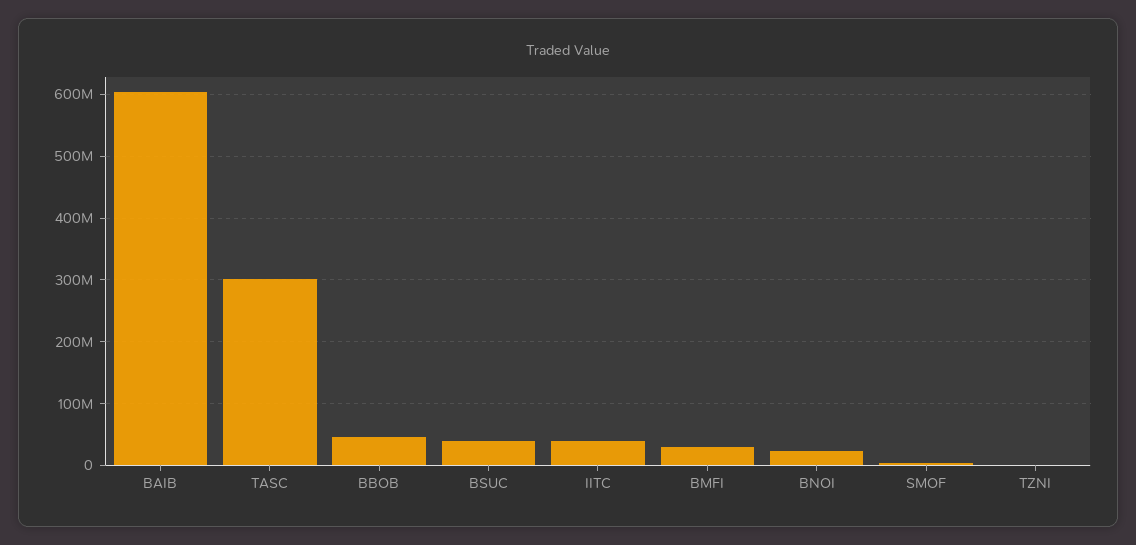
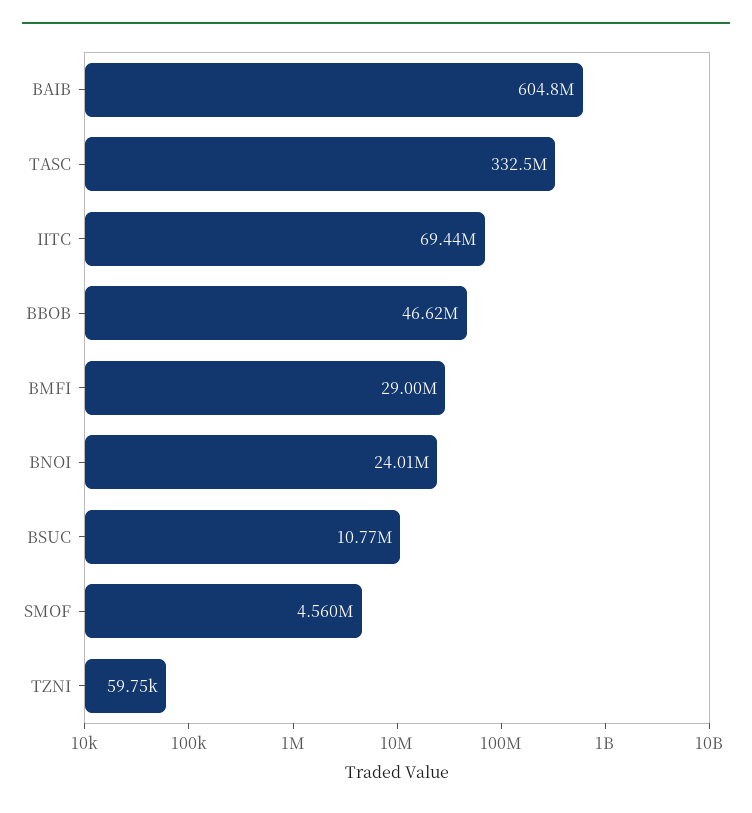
TASC: 300000000 -> 332500000
BSUC: 40000000 -> 10770000
IITC: 40000000 -> 69440000

